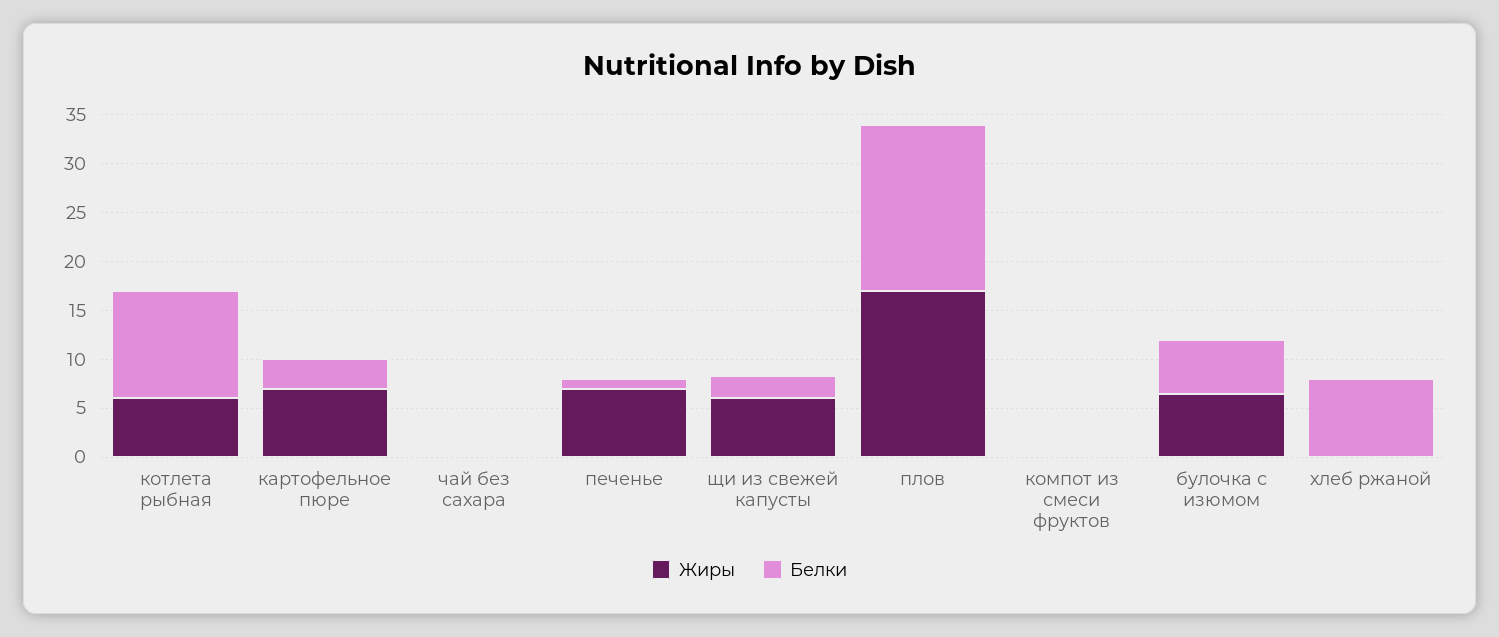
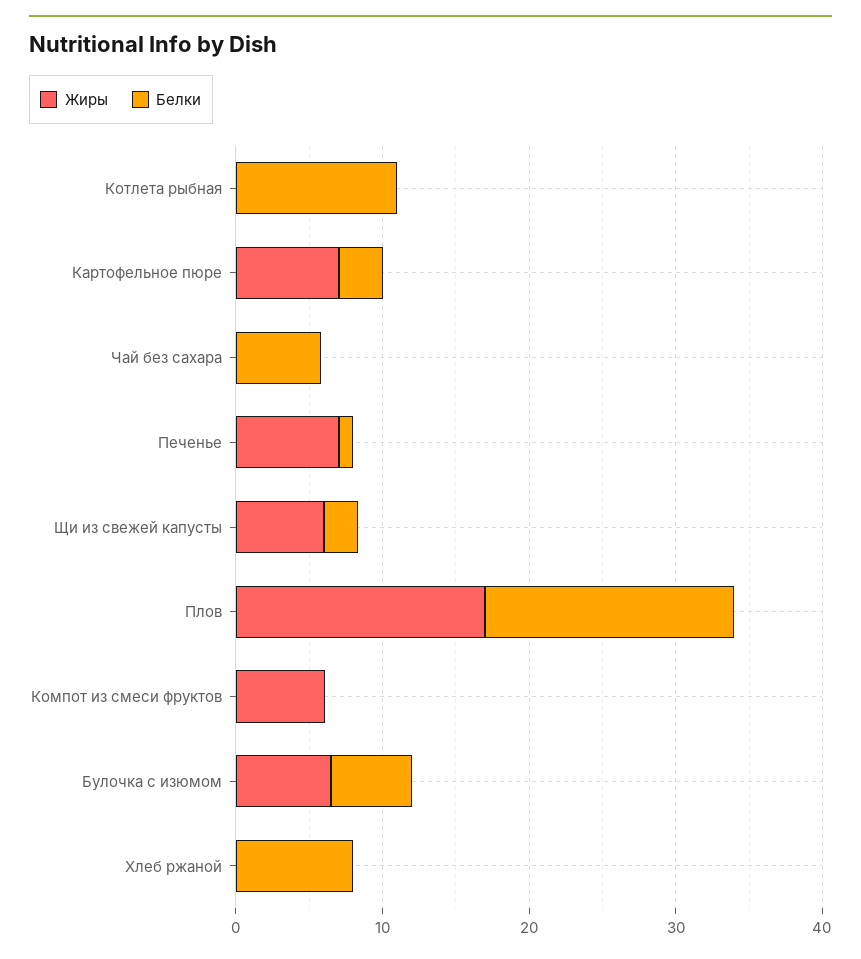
Жиры, котлета рыбная: 6 -> 0
Белки, чай без сахара: 0 -> 6
Жиры, компот из смеси фруктов: 0 -> 6

